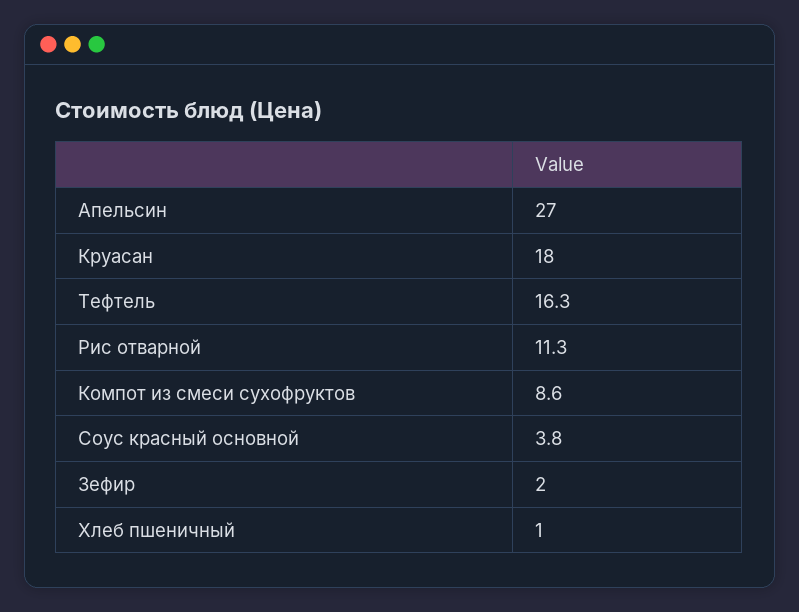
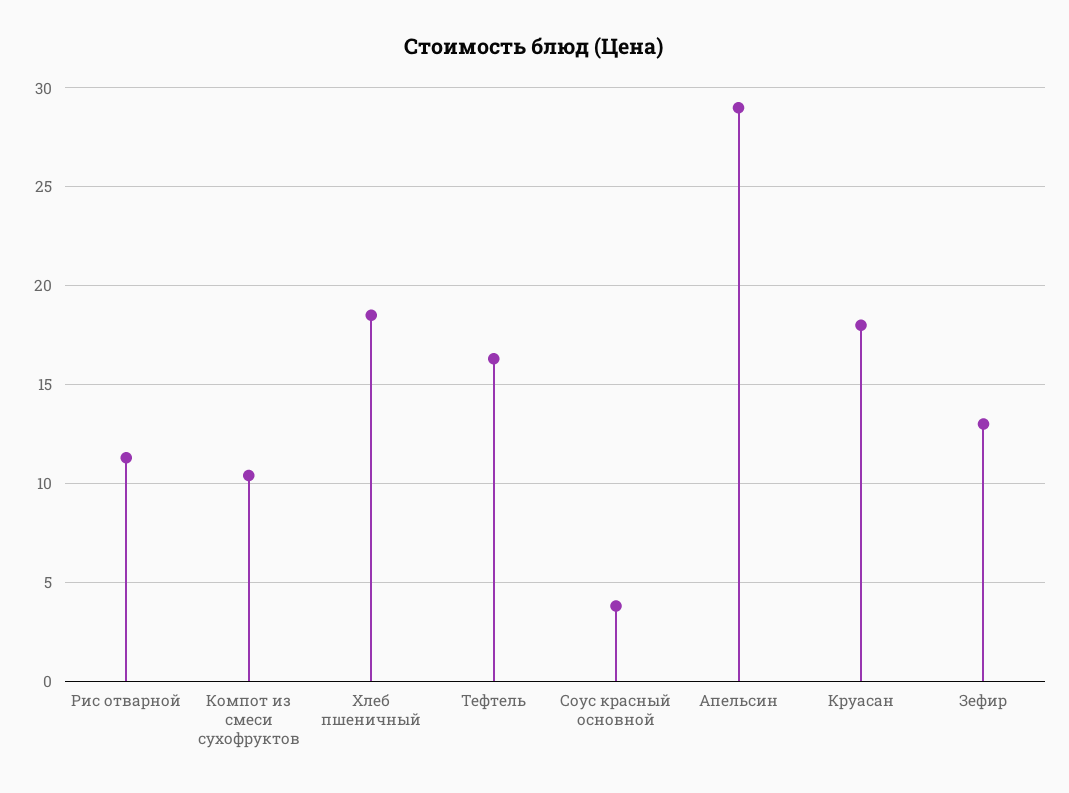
Апельсин: 27 -> 29
Компот из смеси сухофруктов: 8.6 -> 10.5
Зефир: 2 -> 13
Хлеб пшеничный: 1 -> 18.5

